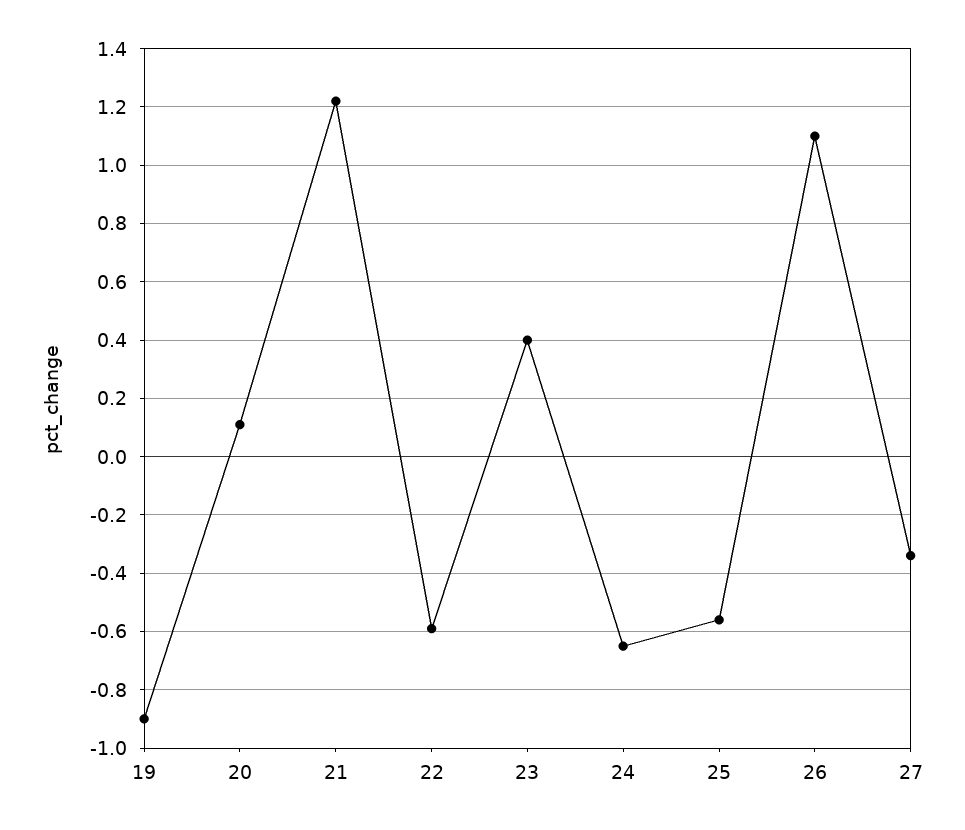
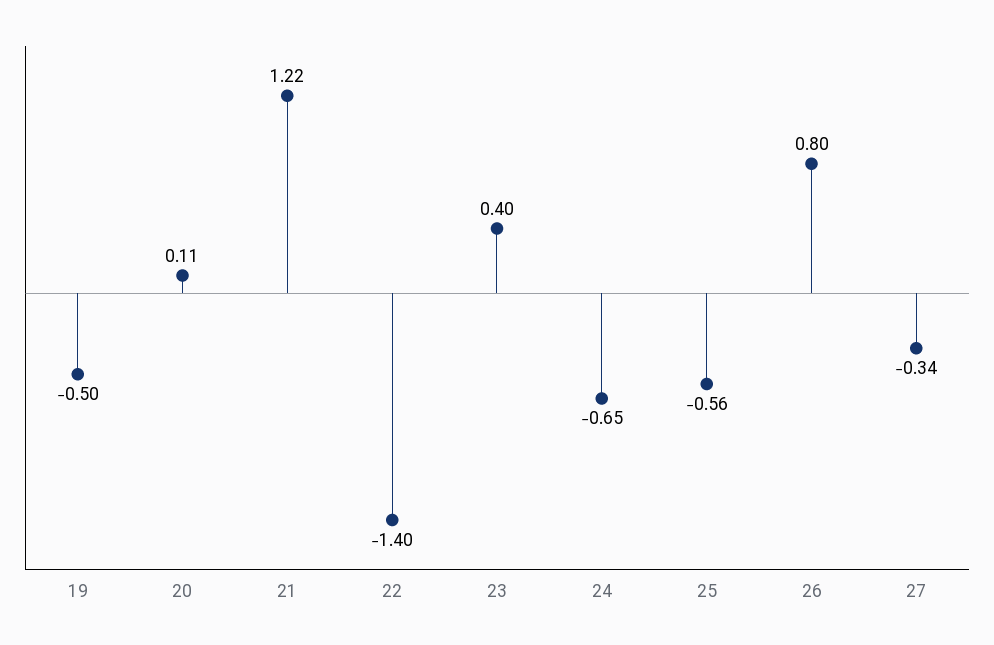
19: -0.9 -> -0.5
22: -0.6 -> -1.4
26: 1.1 -> 0.8

